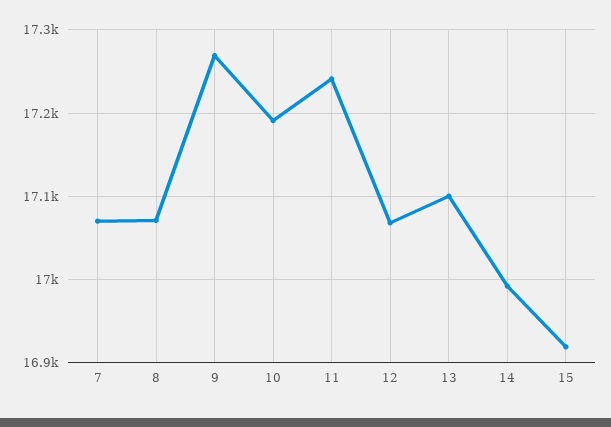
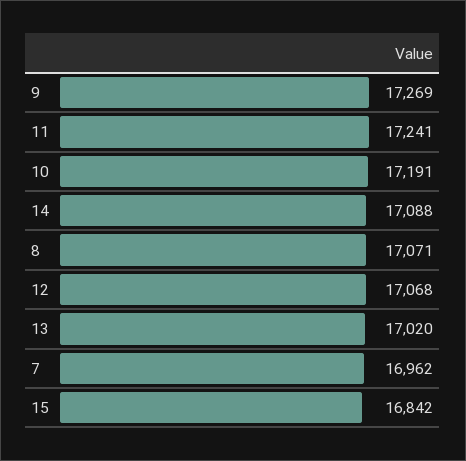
7: 17070 -> 16962
13: 17100 -> 17020
14: 16990 -> 17088
15: 16920 -> 16842

